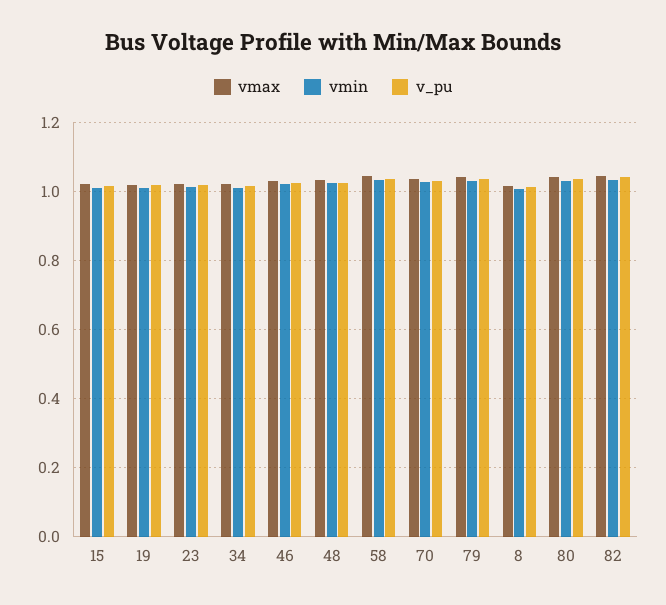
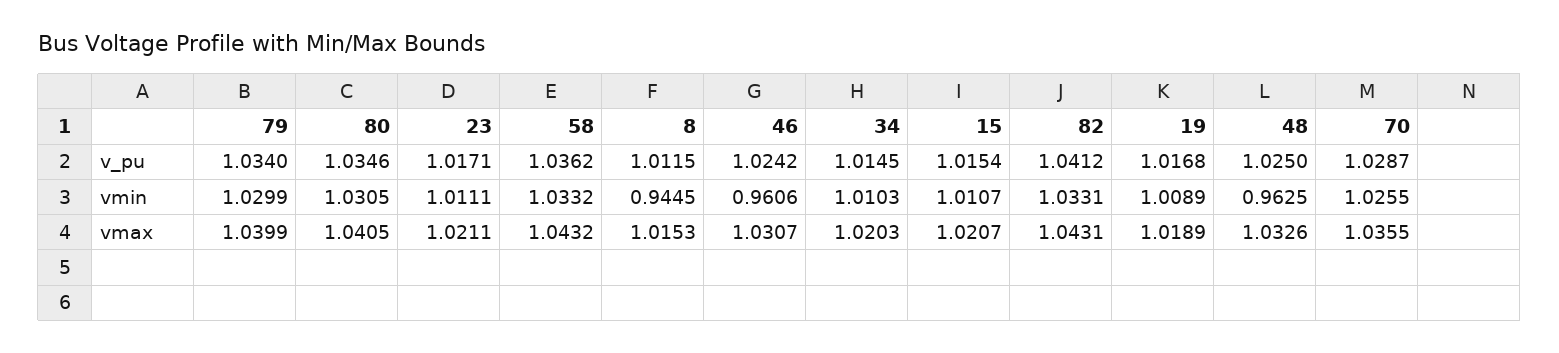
vmin, 46: 1.02 -> 0.9606
vmin, 48: 1.02 -> 0.9625
vmin, 8: 1 -> 0.9445

